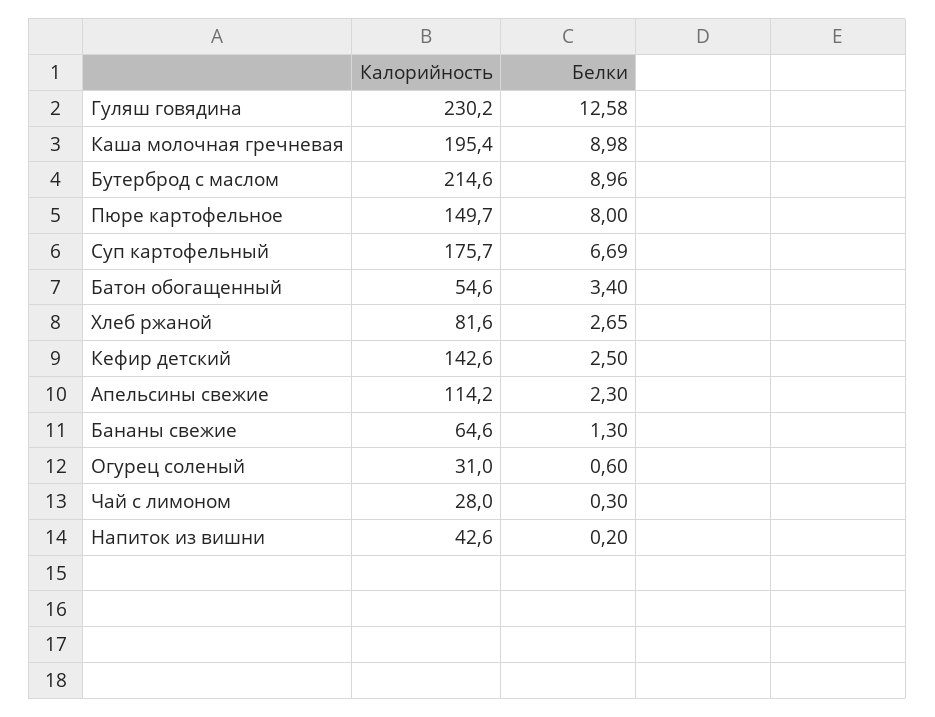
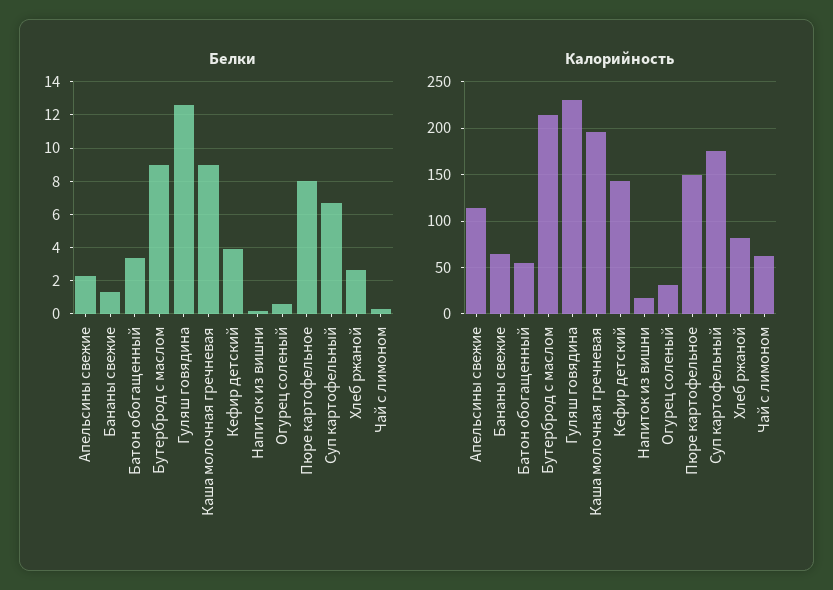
Белки, Кефир детский: 2.5 -> 4
Калорийность, Чай с лимоном: 28 -> 60
Калорийность, Напиток из вишни: 42.6 -> 20

